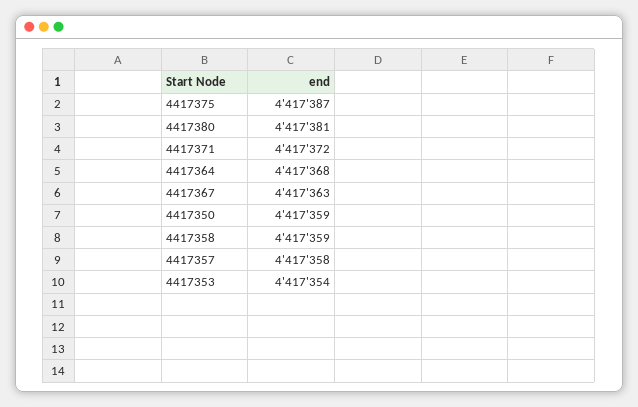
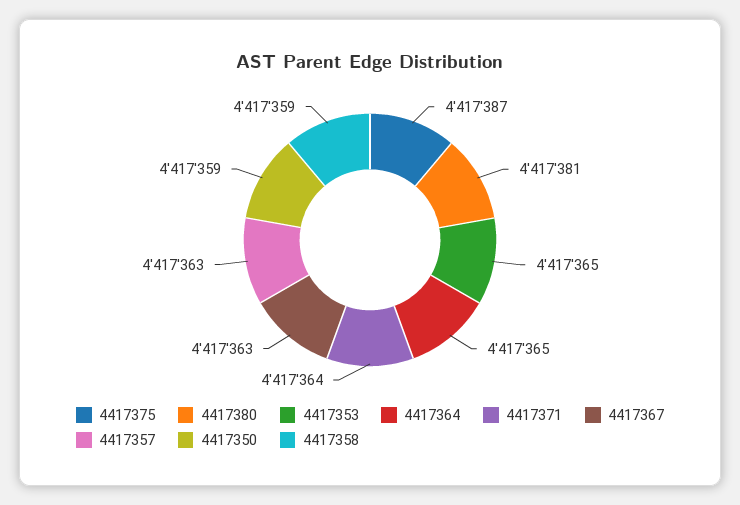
4417371: 4417372 -> 4417364
4417364: 4417368 -> 4417365
4417357: 4417358 -> 4417363
4417353: 4417354 -> 4417365

